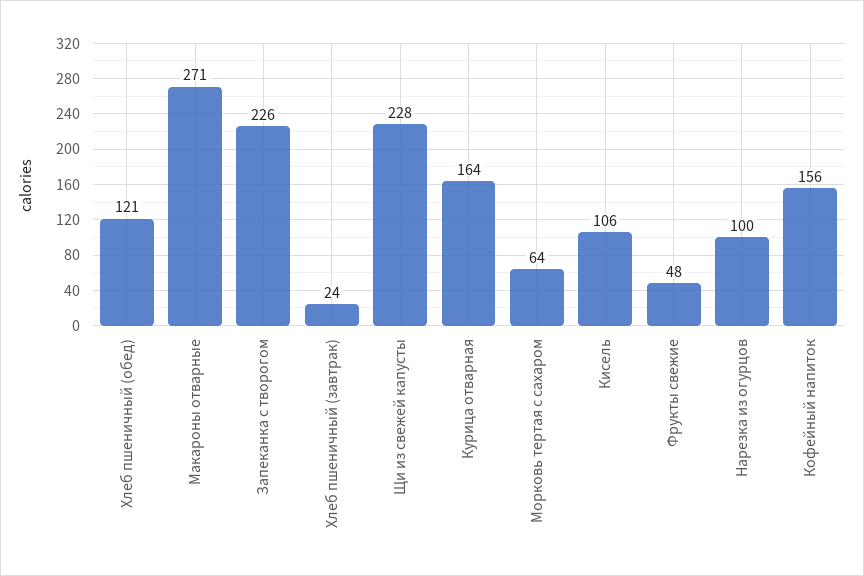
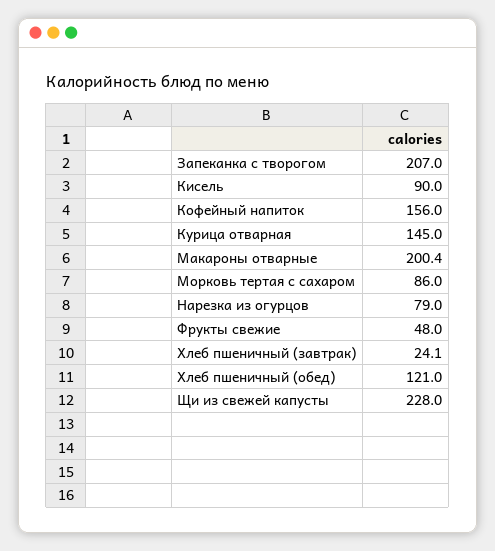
Макароны отварные: 271 -> 200.4
Запеканка с творогом: 226 -> 207
Курица отварная: 164 -> 145
Морковь тертая с сахаром: 64 -> 86
Кисель: 106 -> 90
Нарезка из огурцов: 100 -> 79

